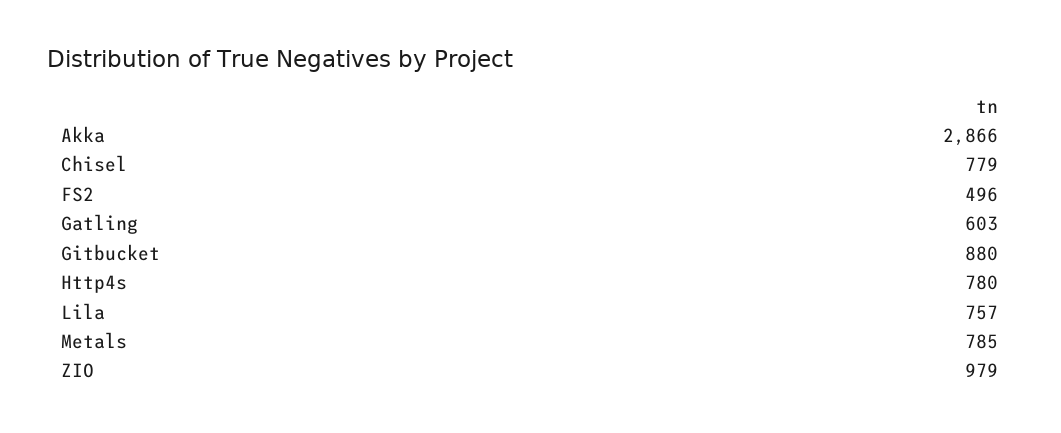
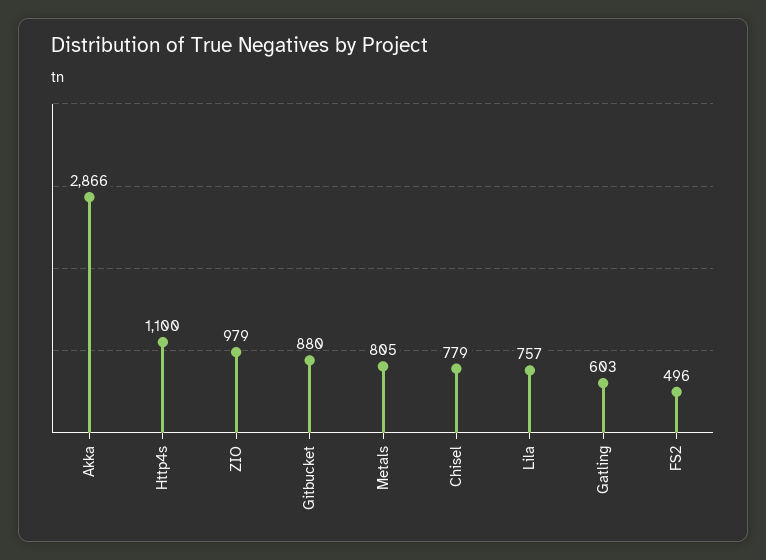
Http4s: 780 -> 1100
Metals: 785 -> 805

